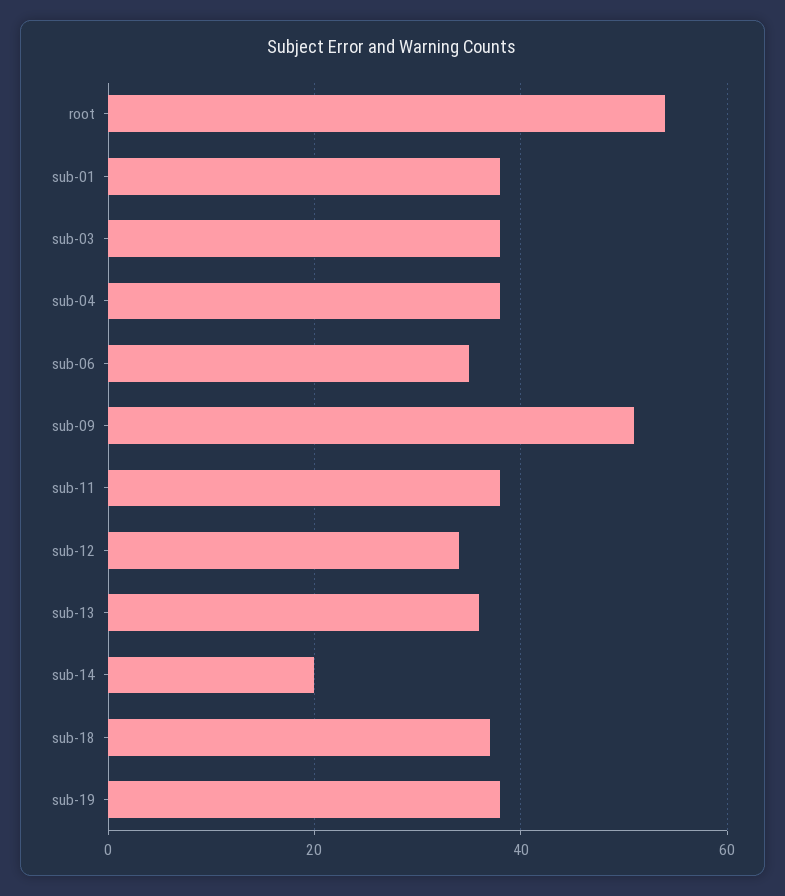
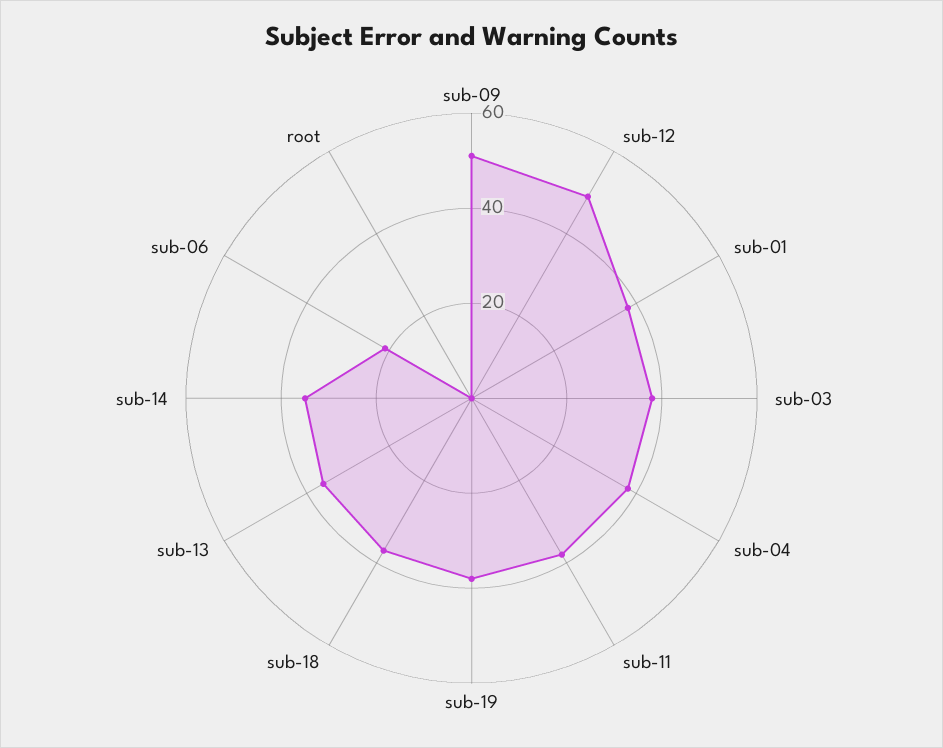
root: 55 -> 0
sub-06: 35 -> 20
sub-12: 35 -> 50
sub-14: 20 -> 35

